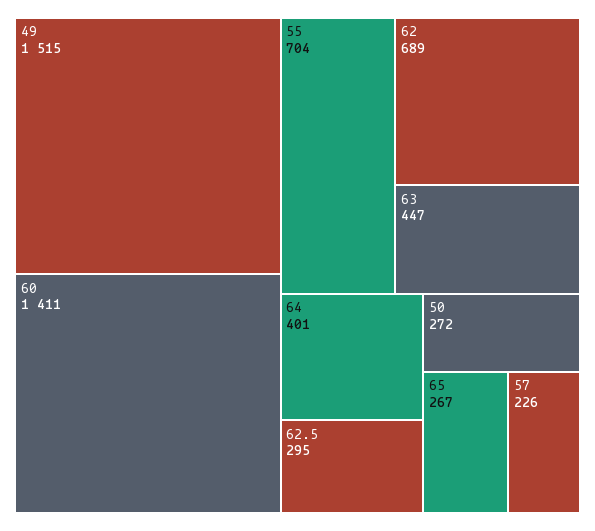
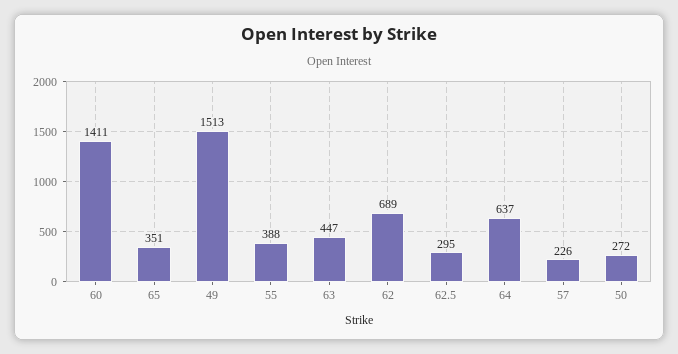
49: 1515 -> 1513
55: 704 -> 388
64: 401 -> 637
65: 267 -> 351

